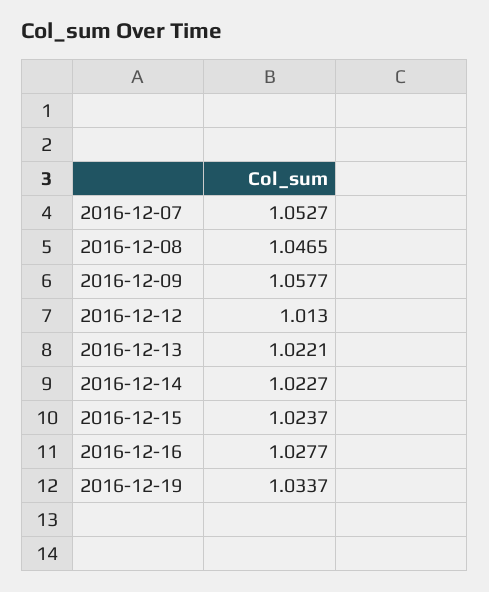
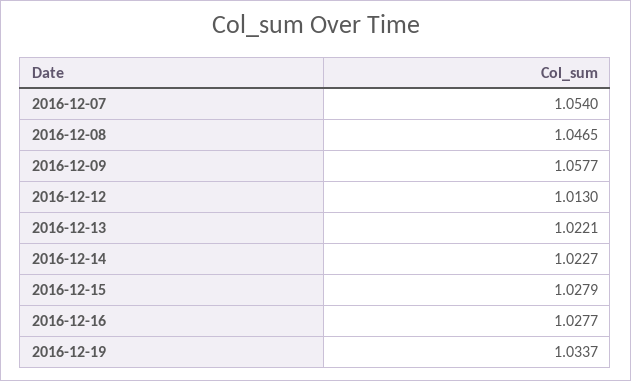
2016-12-07: 1.0527 -> 1.054
2016-12-15: 1.0237 -> 1.0279

